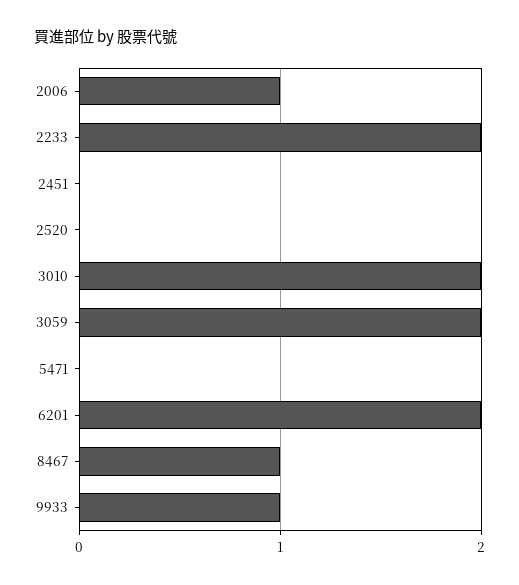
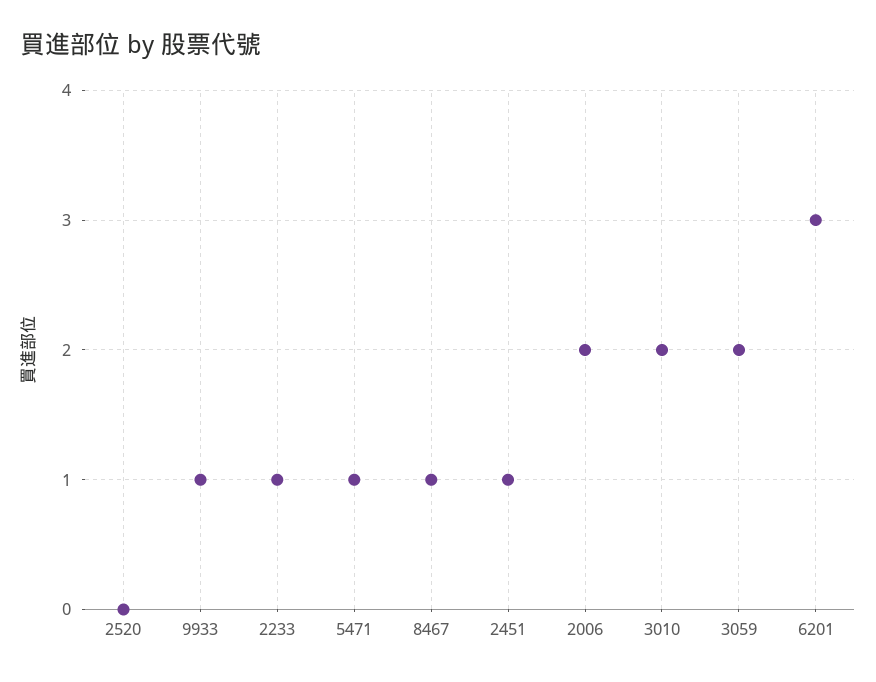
2006: 1 -> 2
2233: 2 -> 1
2451: 0 -> 1
5471: 0 -> 1
6201: 2 -> 3

